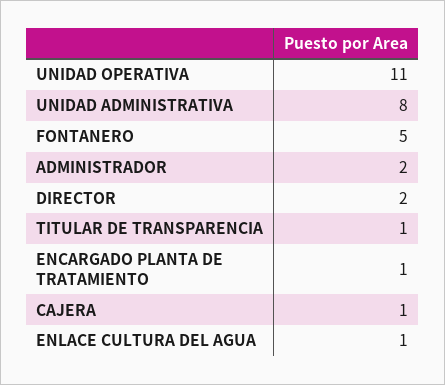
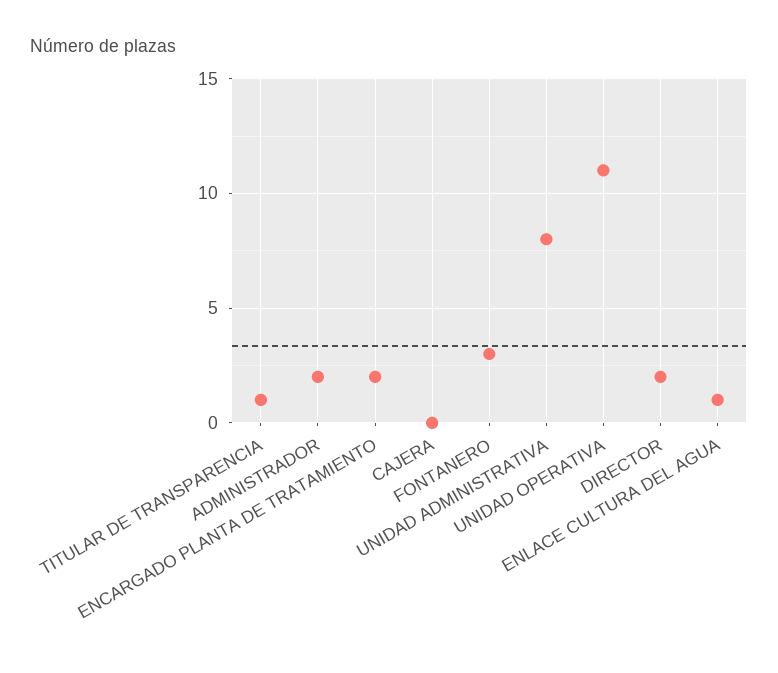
FONTANERO: 5 -> 3
ENCARGADO PLANTA DE TRATAMIENTO: 1 -> 2
CAJERA: 1 -> 0

